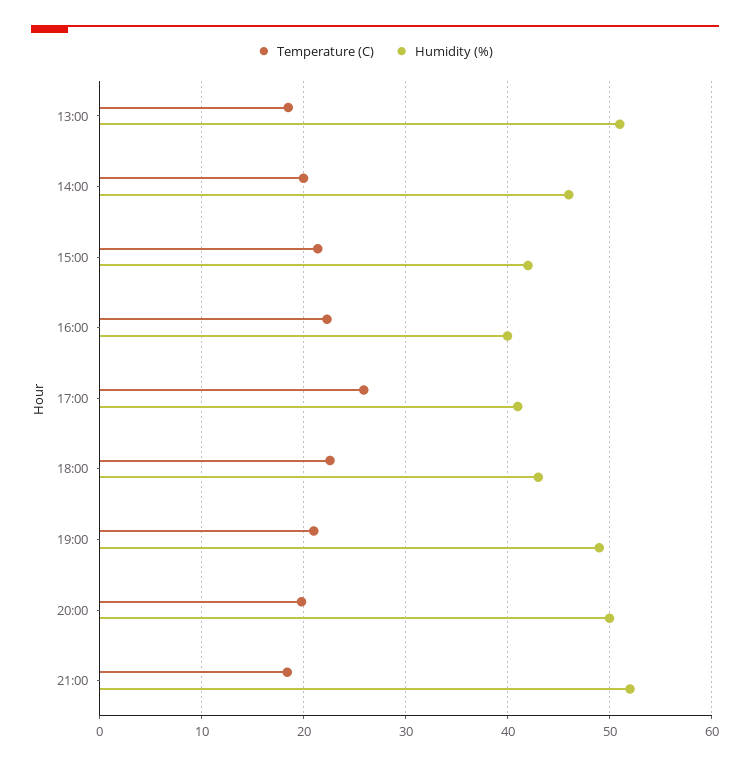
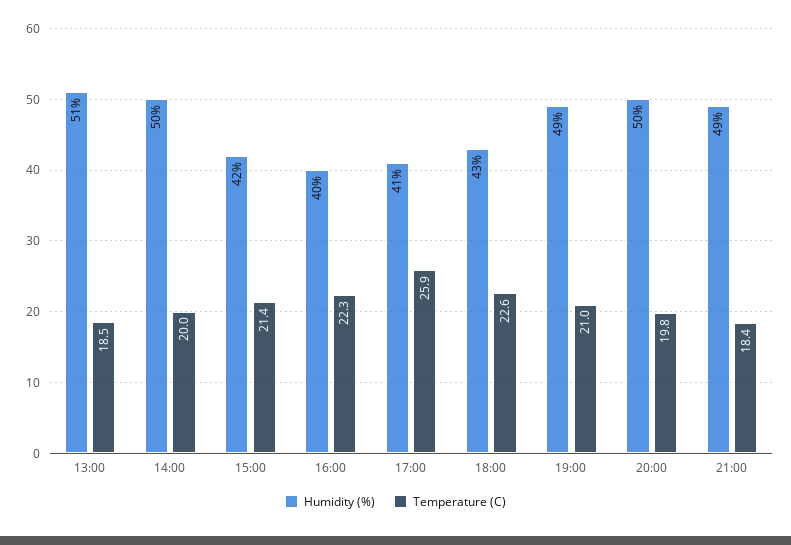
Humidity (%), 14:00: 46 -> 50
Humidity (%), 21:00: 52 -> 49

